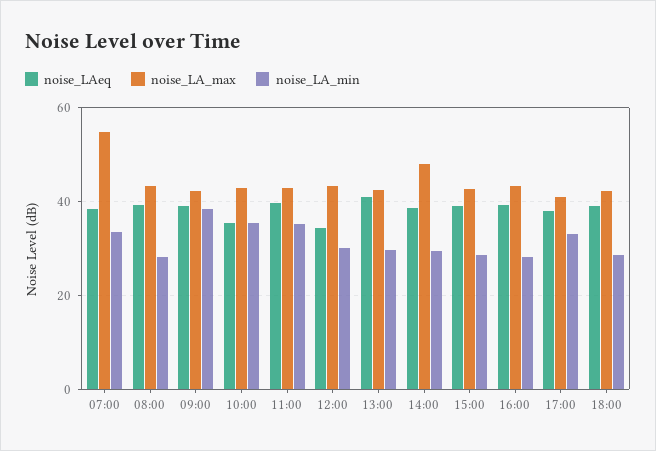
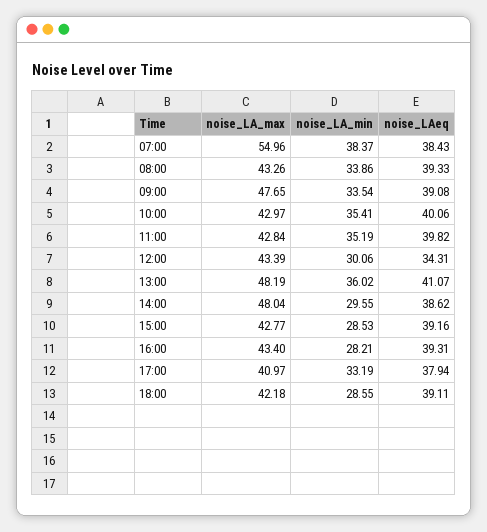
noise_LA_min, 07:00: 34 -> 38.37
noise_LA_min, 08:00: 28 -> 33.86
noise_LA_max, 09:00: 42 -> 47.65
noise_LA_min, 09:00: 38 -> 33.54
noise_LAeq, 10:00: 36 -> 40.06
noise_LA_max, 13:00: 42 -> 48.19
noise_LA_min, 13:00: 30 -> 36.02

